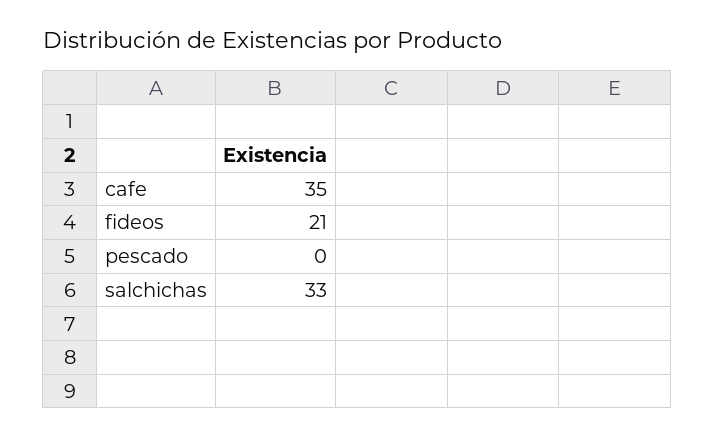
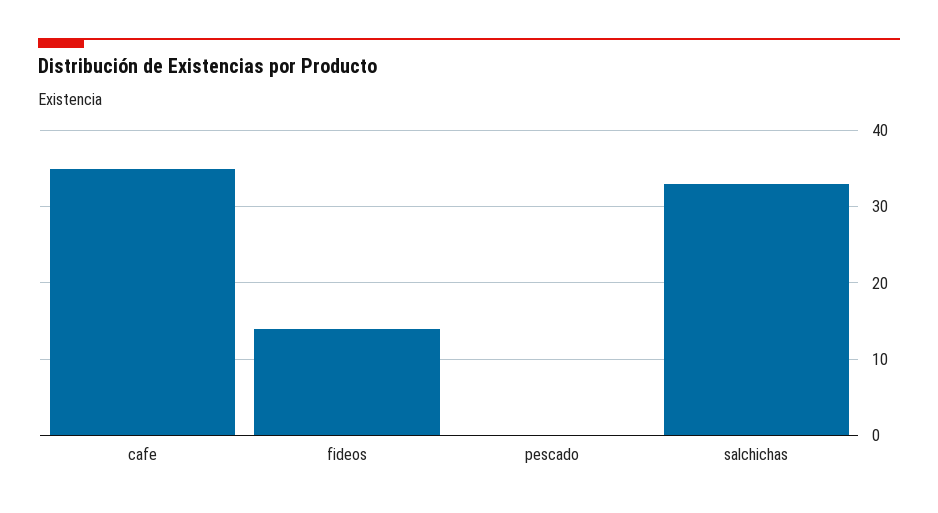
fideos: 21 -> 14

